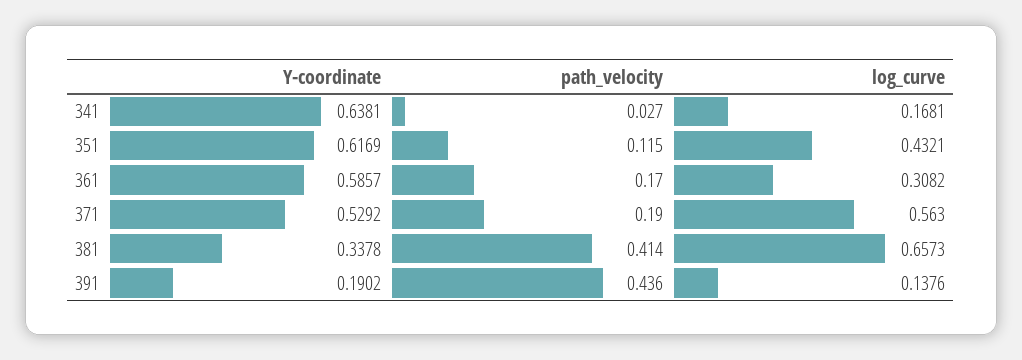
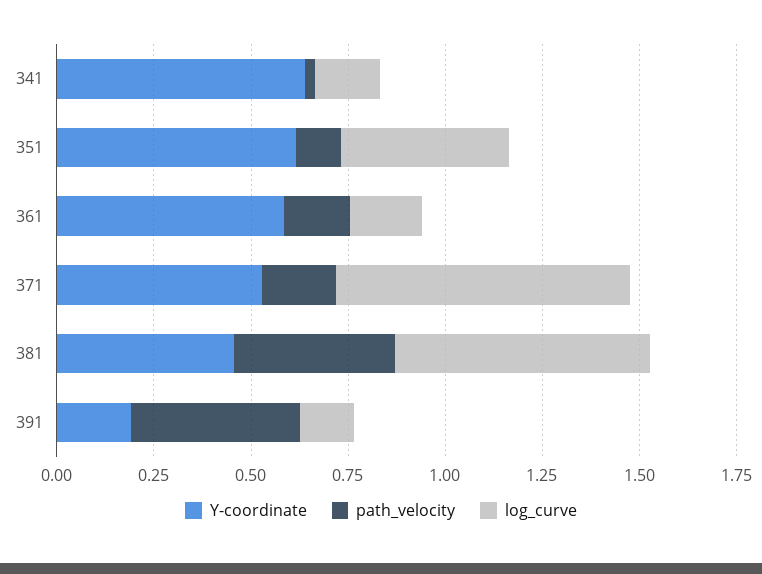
log_curve, 361: 0.3082 -> 0.2
log_curve, 371: 0.563 -> 0.75
Y-coordinate, 381: 0.3378 -> 0.45

